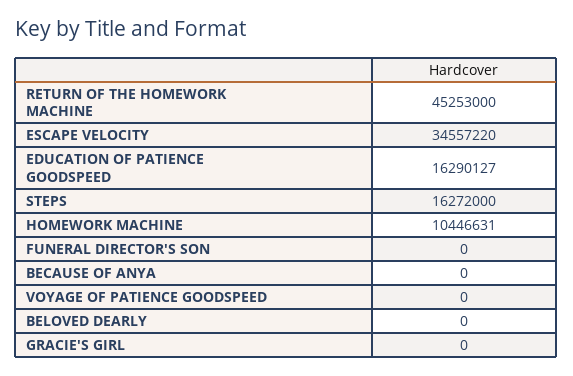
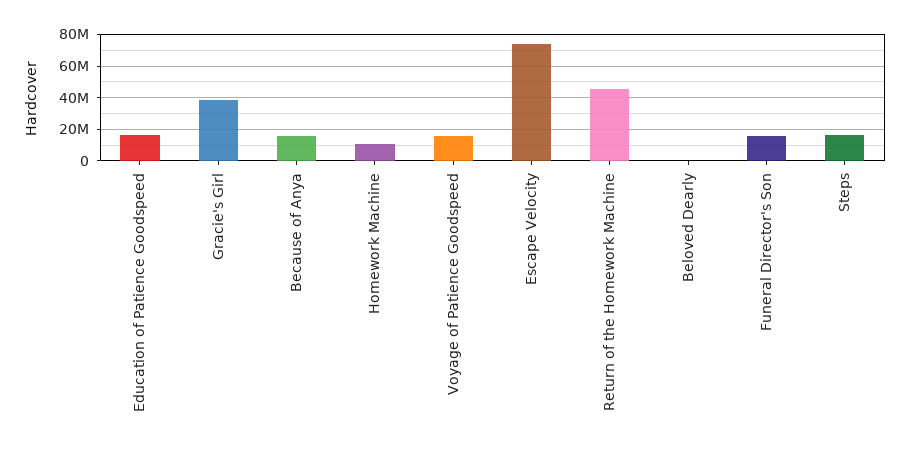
ESCAPE VELOCITY: 34557220 -> 75000000
FUNERAL DIRECTOR'S SON: 0 -> 15000000
BECAUSE OF ANYA: 0 -> 15000000
VOYAGE OF PATIENCE GOODSPEED: 0 -> 15000000
GRACIE'S GIRL: 0 -> 40000000

